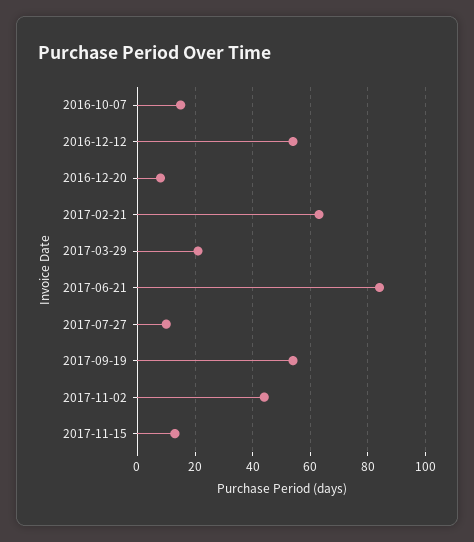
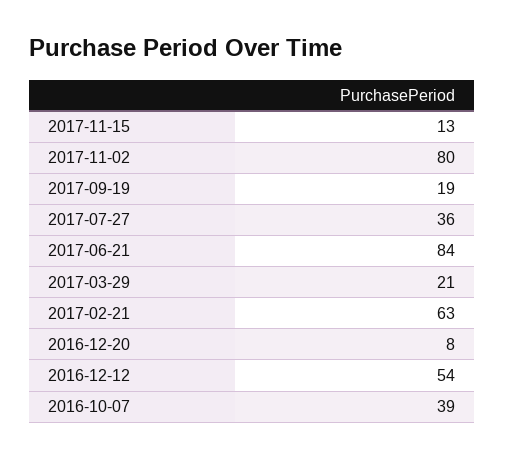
2016-10-07: 15 -> 39
2017-07-27: 10 -> 36
2017-09-19: 55 -> 19
2017-11-02: 45 -> 80

